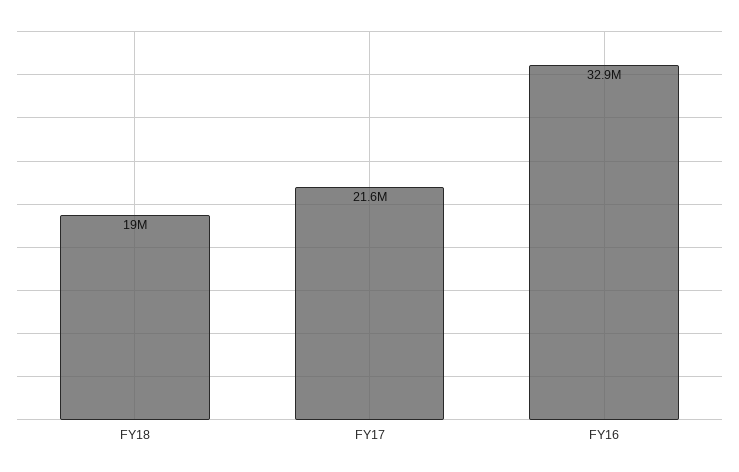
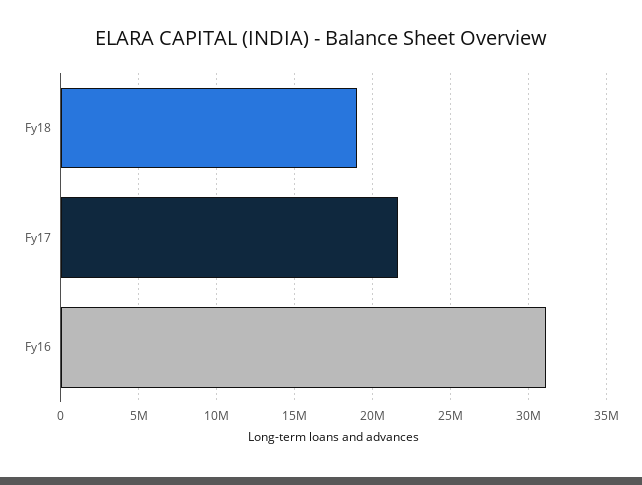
FY16: 32900000 -> 31000000

